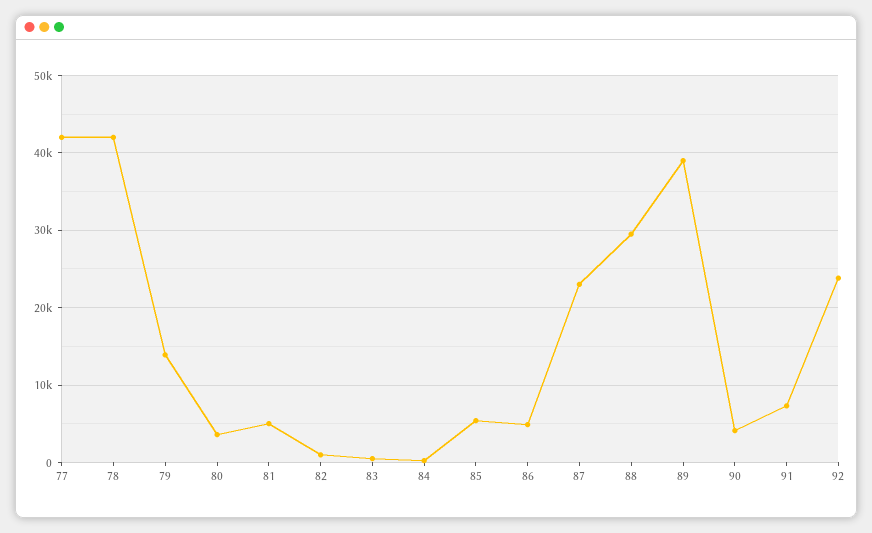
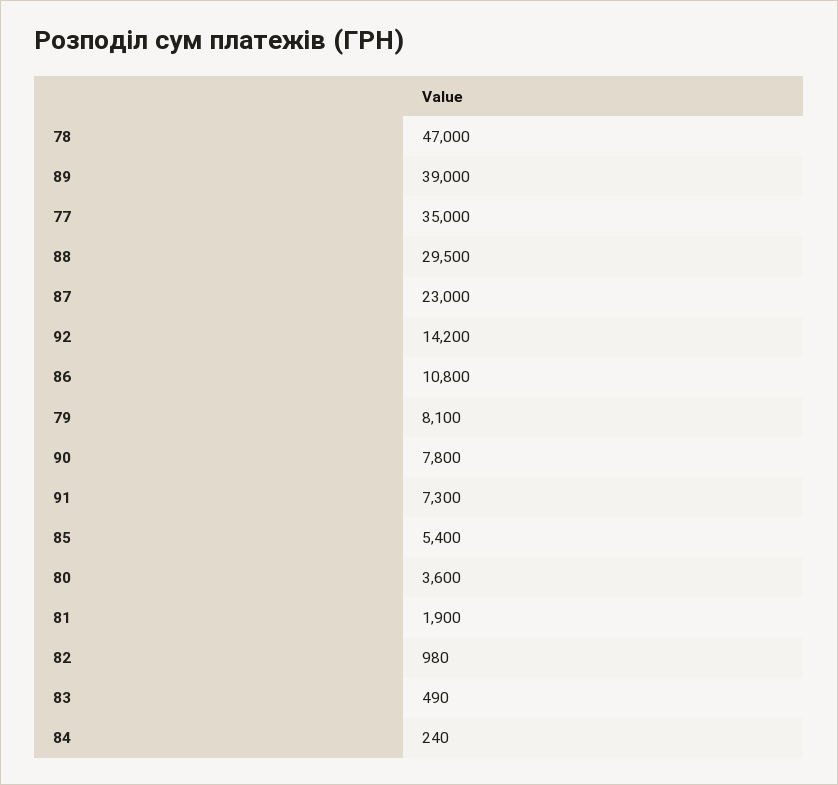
77: 42000 -> 35000
78: 42000 -> 47000
79: 14000 -> 8100
81: 5000 -> 1900
86: 5000 -> 10800
90: 4000 -> 7800
92: 24000 -> 14200

